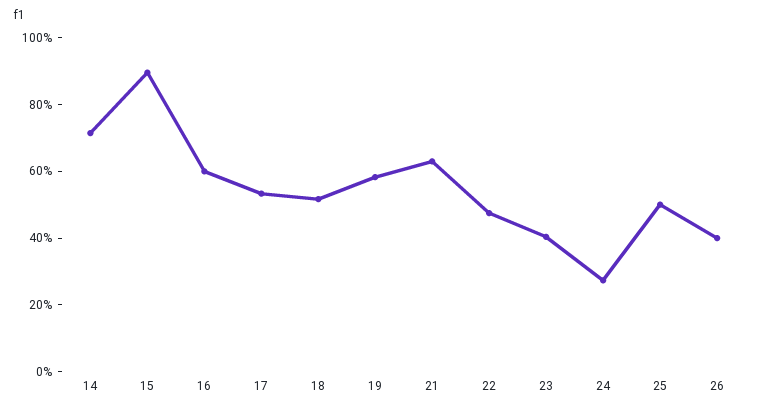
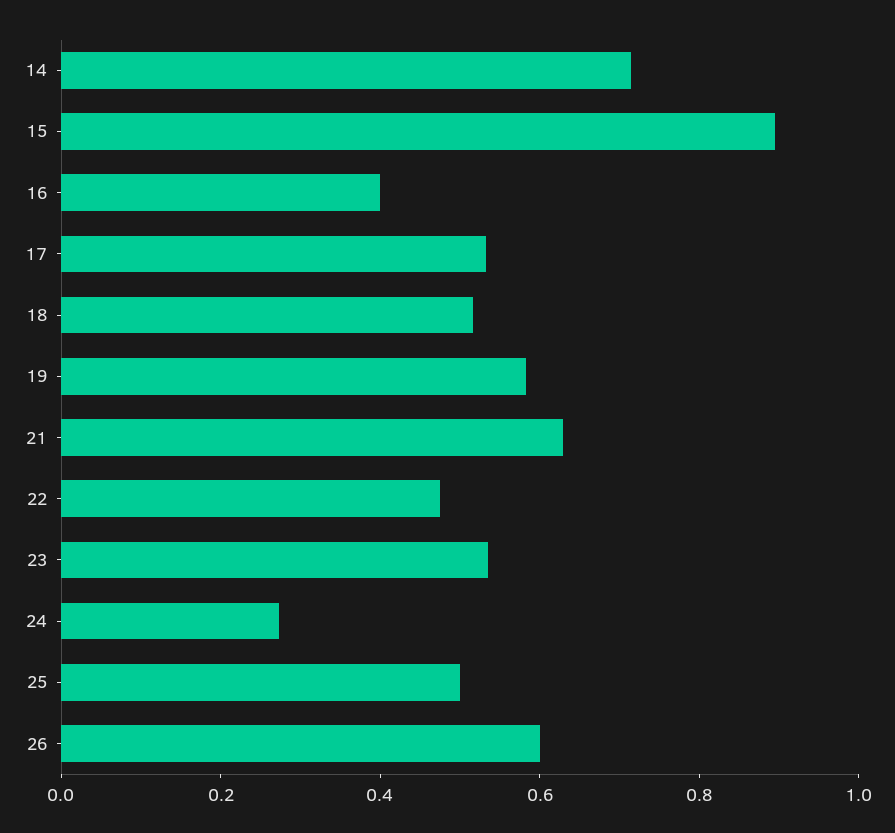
16: 0.6 -> 0.4
23: 0.4 -> 0.55
26: 0.4 -> 0.6

